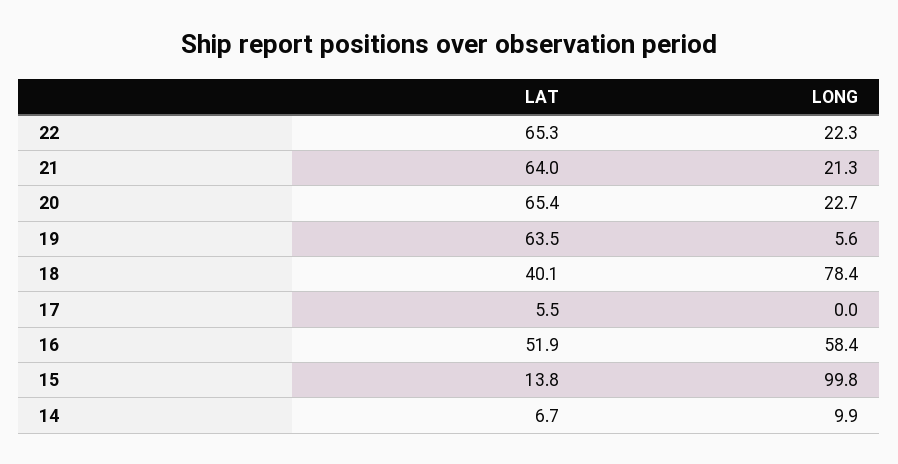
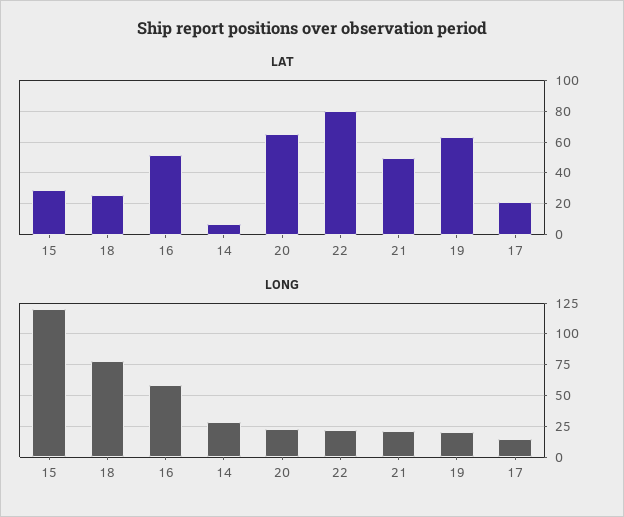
LAT, 22: 65.3 -> 80
LAT, 21: 64 -> 50
LONG, 19: 5.6 -> 20
LAT, 18: 40.1 -> 25
LAT, 17: 5.5 -> 20
LONG, 17: 0 -> 15
LAT, 15: 13.8 -> 30
LONG, 15: 99.8 -> 120
LONG, 14: 9.9 -> 30

